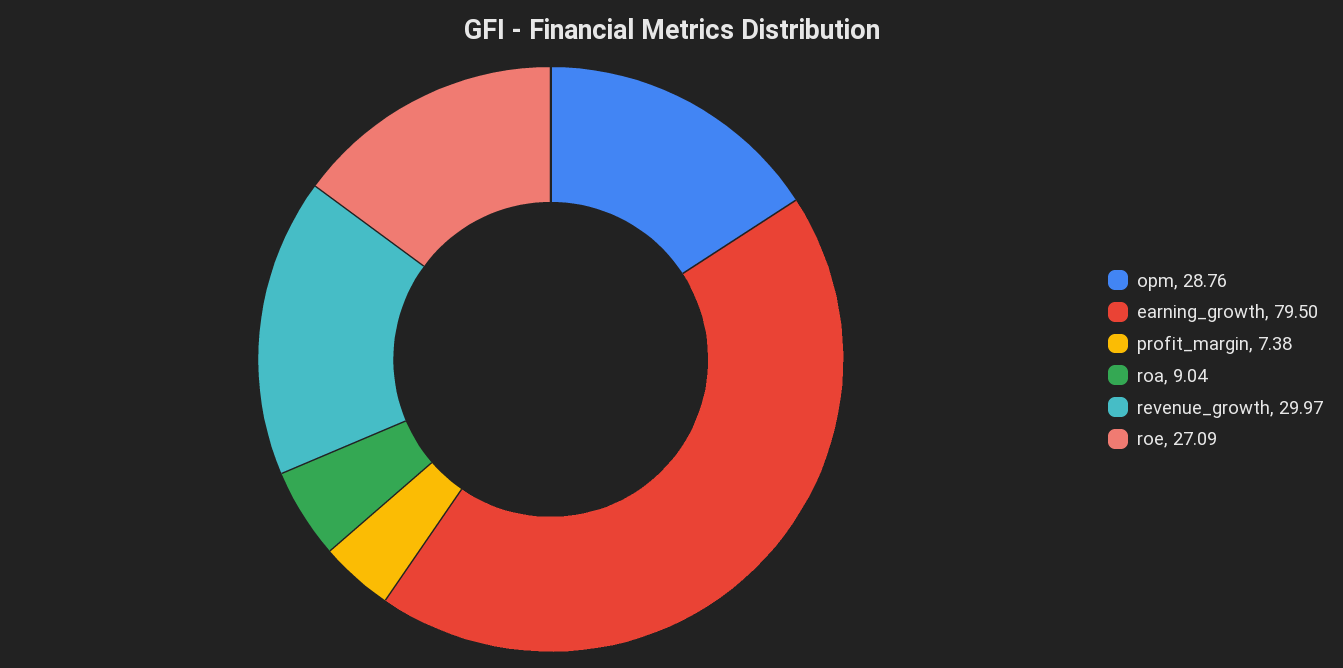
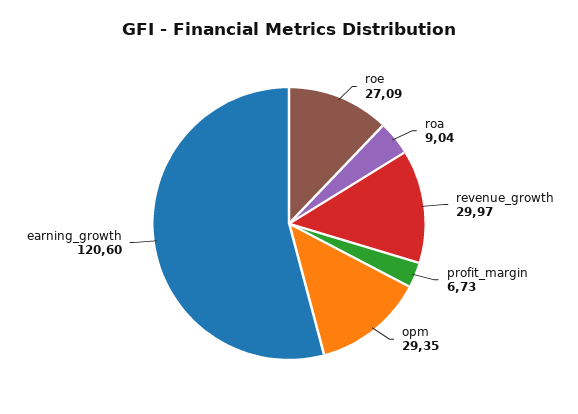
opm: 28.76 -> 29.35
earning_growth: 79.5 -> 120.6
profit_margin: 7.38 -> 6.73

